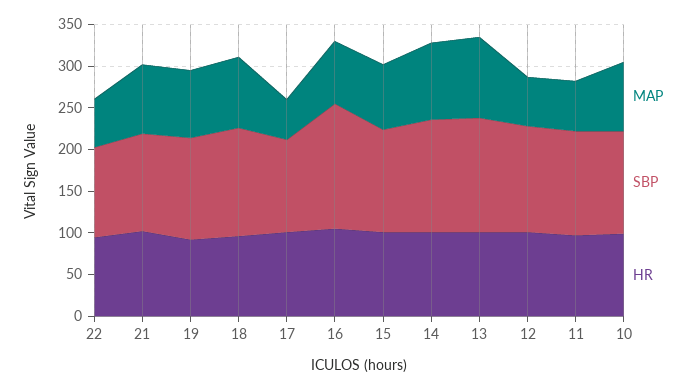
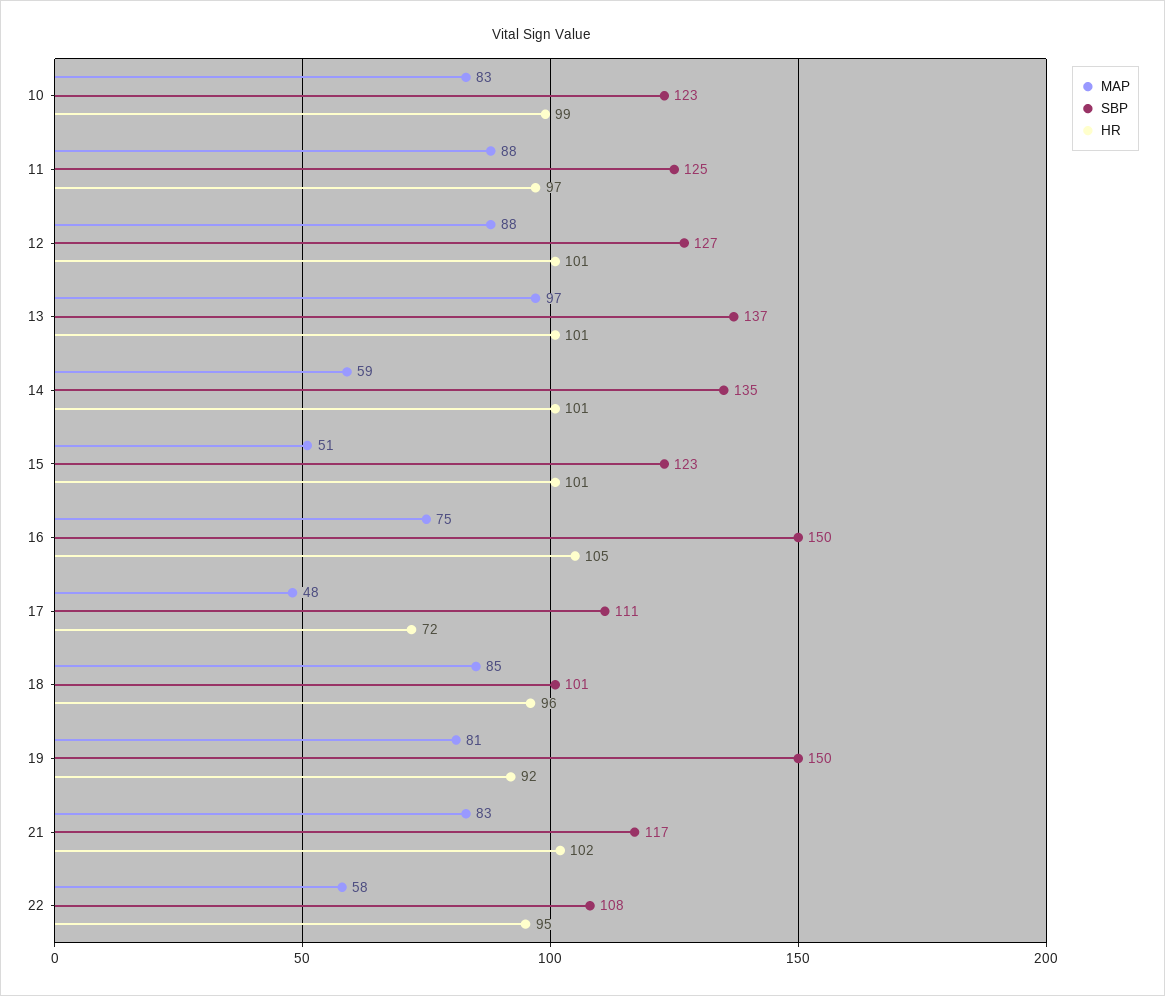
SBP, 19: 120 -> 150
SBP, 18: 130 -> 101
HR, 17: 100 -> 72
MAP, 15: 80 -> 51
MAP, 14: 90 -> 59
MAP, 12: 60 -> 88
MAP, 11: 60 -> 88

